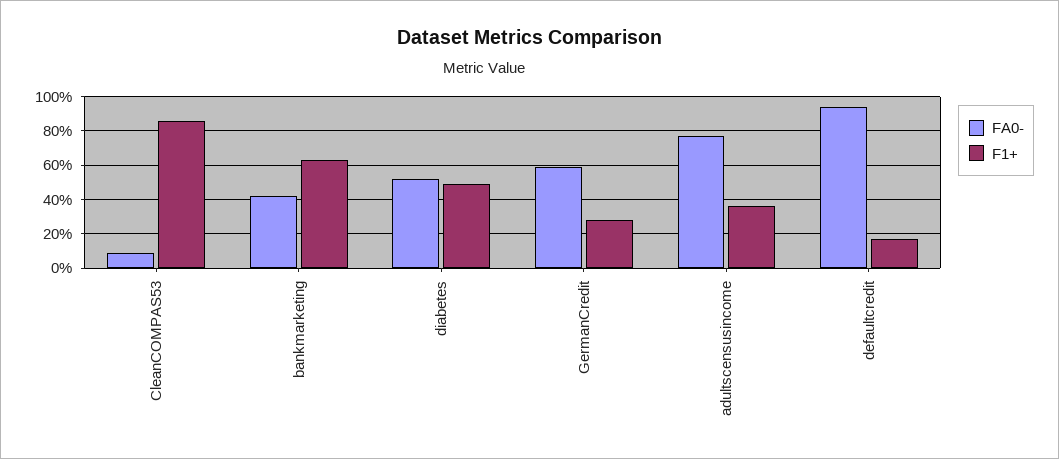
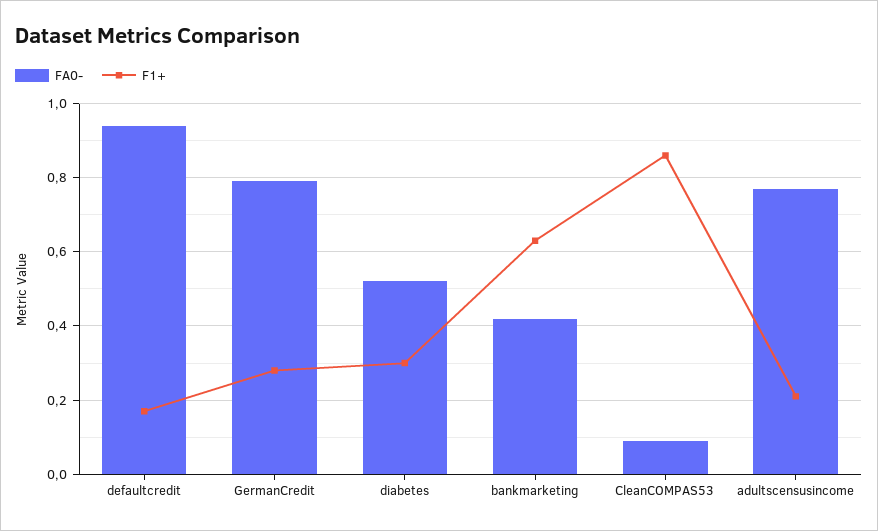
F1+, diabetes: 0.5 -> 0.3
FA0-, GermanCredit: 0.6 -> 0.8
F1+, adultscensusincome: 0.35 -> 0.2

